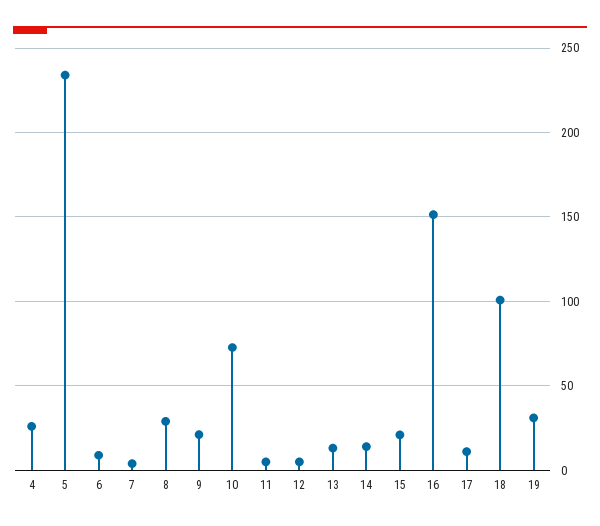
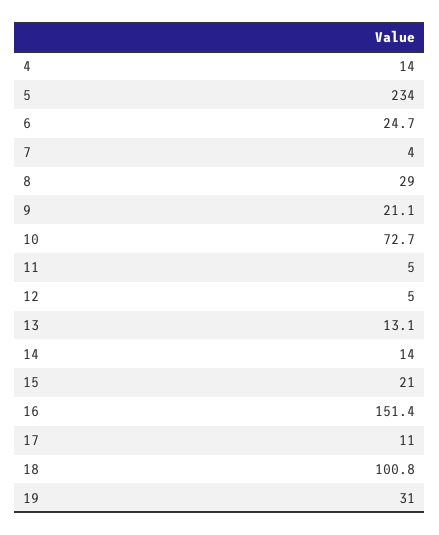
4: 25 -> 14
6: 10 -> 24.7

